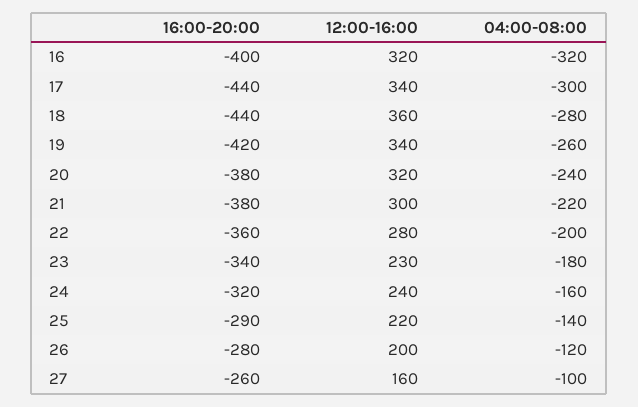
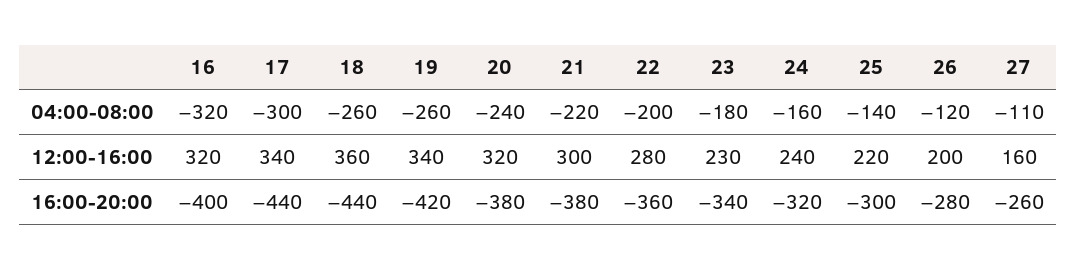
04:00-08:00, 18: -280 -> -260
16:00-20:00, 25: -290 -> -300
04:00-08:00, 27: -100 -> -110

